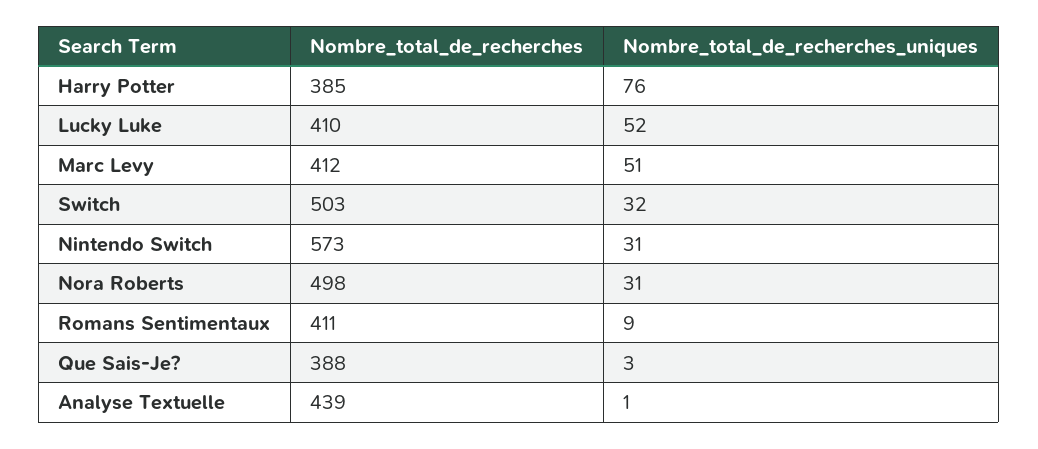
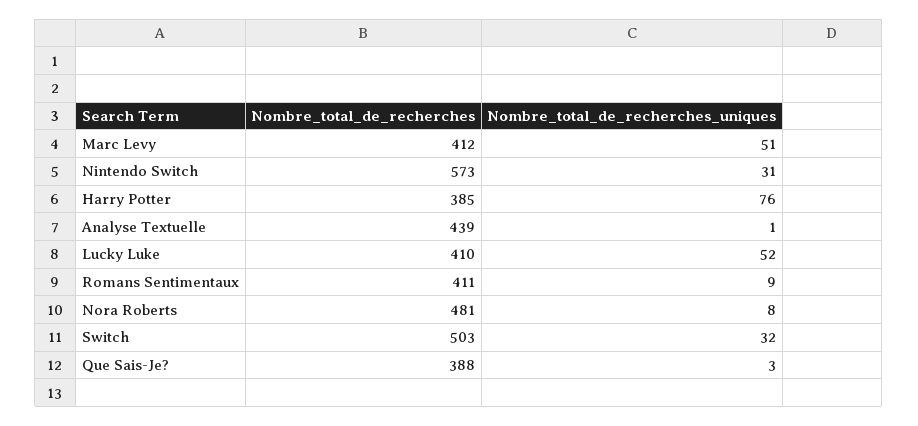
Nombre_total_de_recherches, Nora Roberts: 498 -> 481
Nombre_total_de_recherches_uniques, Nora Roberts: 31 -> 8

